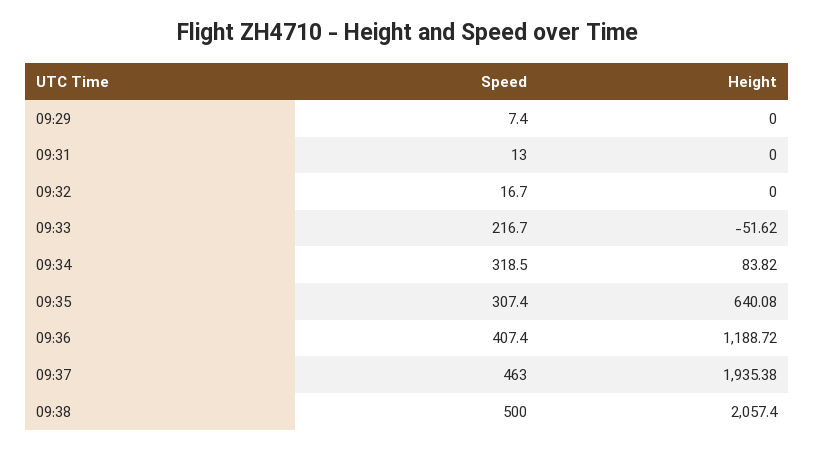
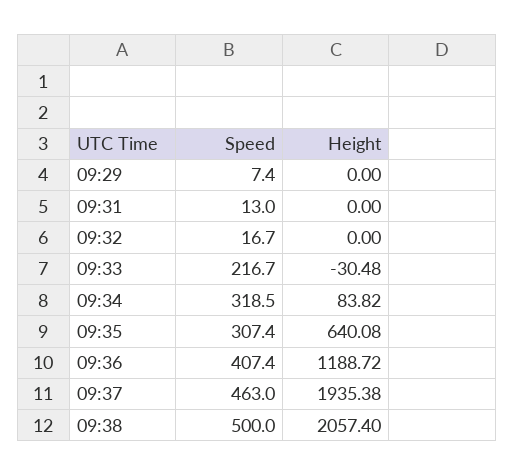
Height, 09:33: -51.62 -> -30.48

